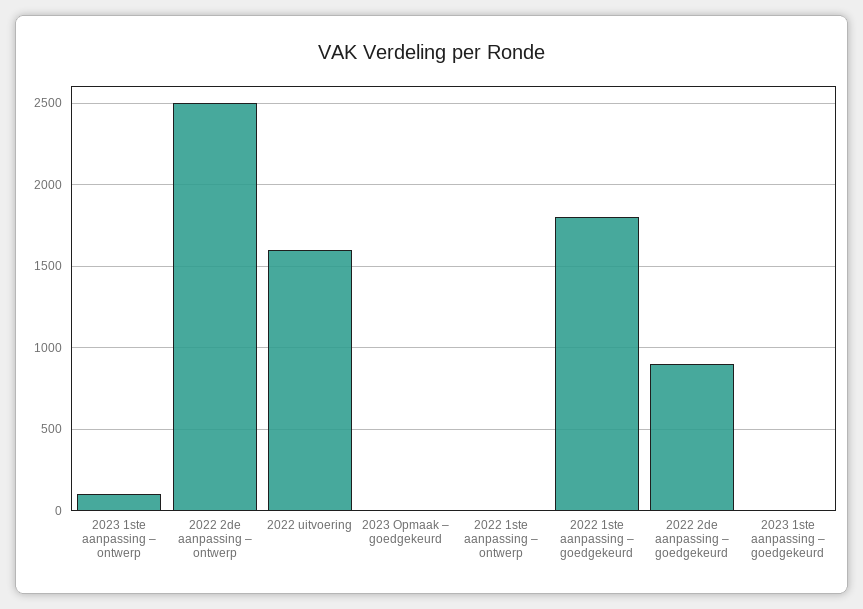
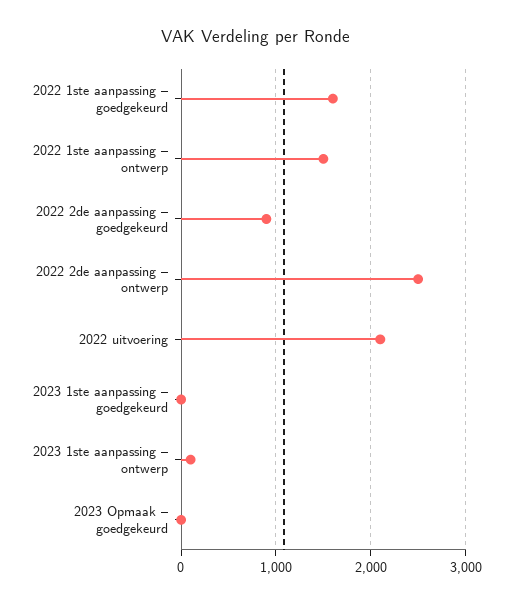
2022 uitvoering: 1600 -> 2100
2022 1ste aanpassing – ontwerp: 0 -> 1500
2022 1ste aanpassing – goedgekeurd: 1800 -> 1600

